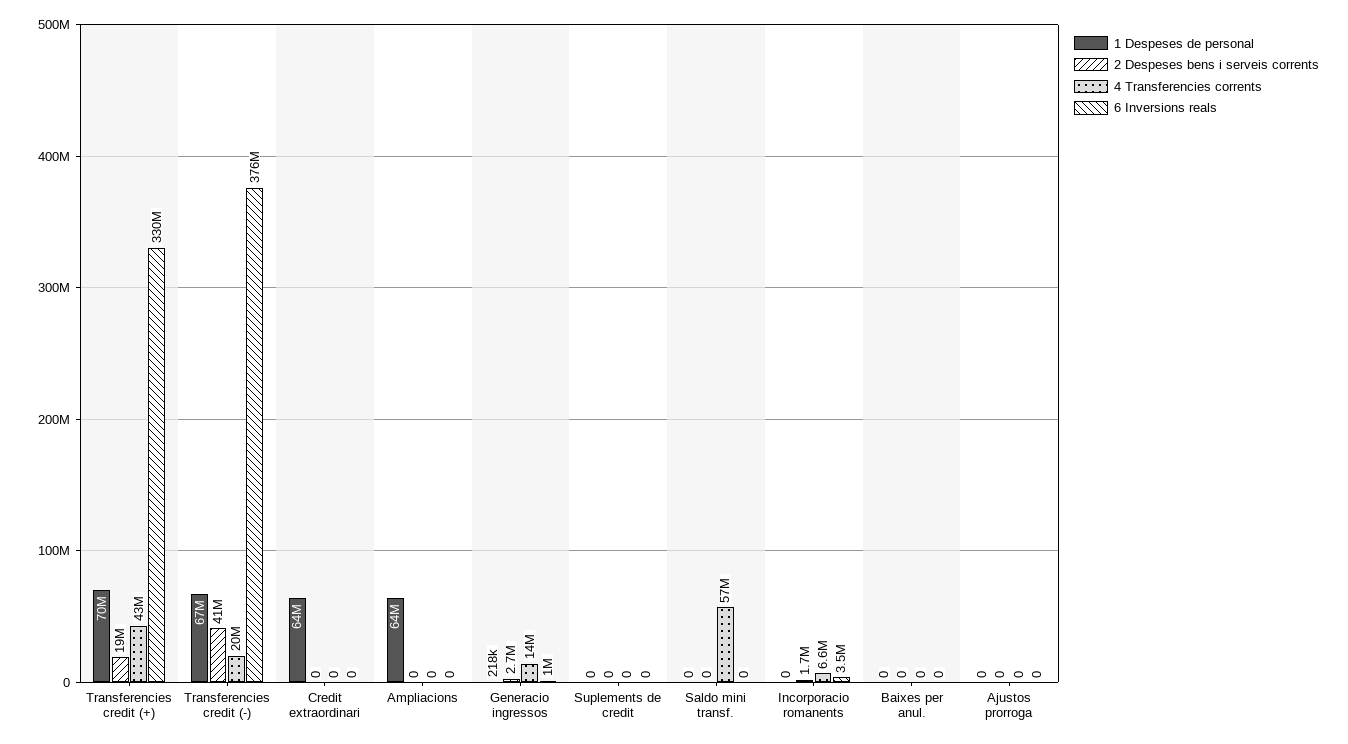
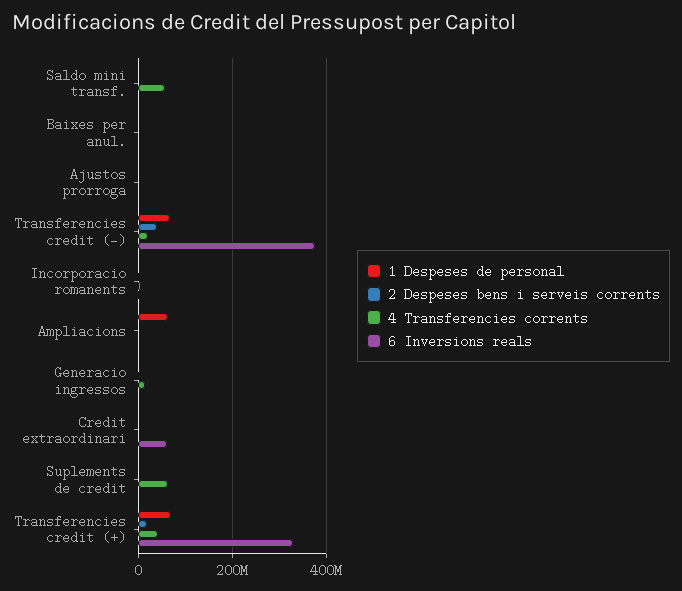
1 Despeses de personal, Credit extraordinari: 64000000 -> 0
6 Inversions reals, Credit extraordinari: 0 -> 60000000
4 Transferencies corrents, Suplements de credit: 0 -> 60000000

